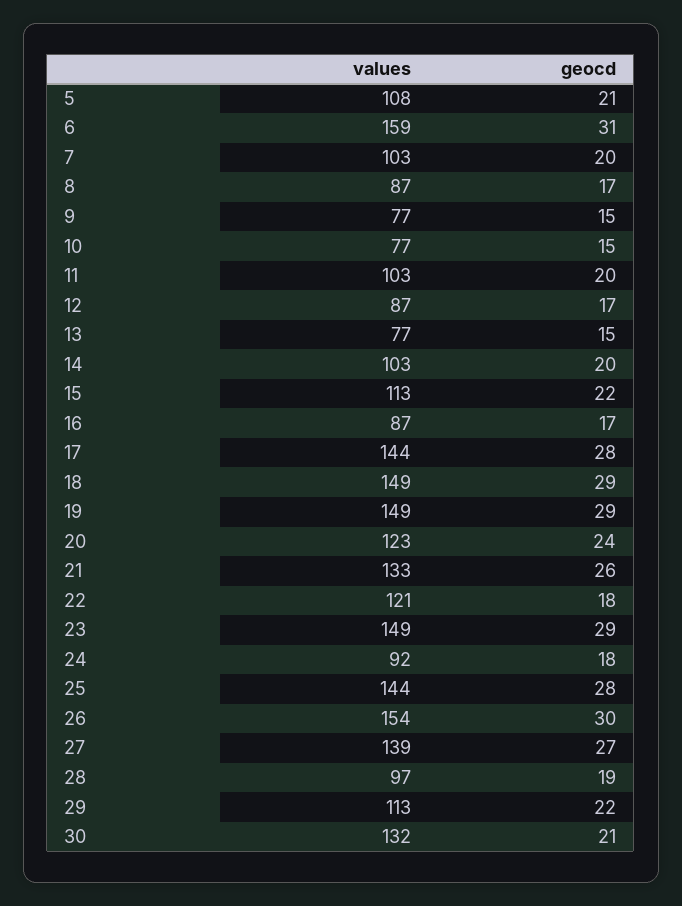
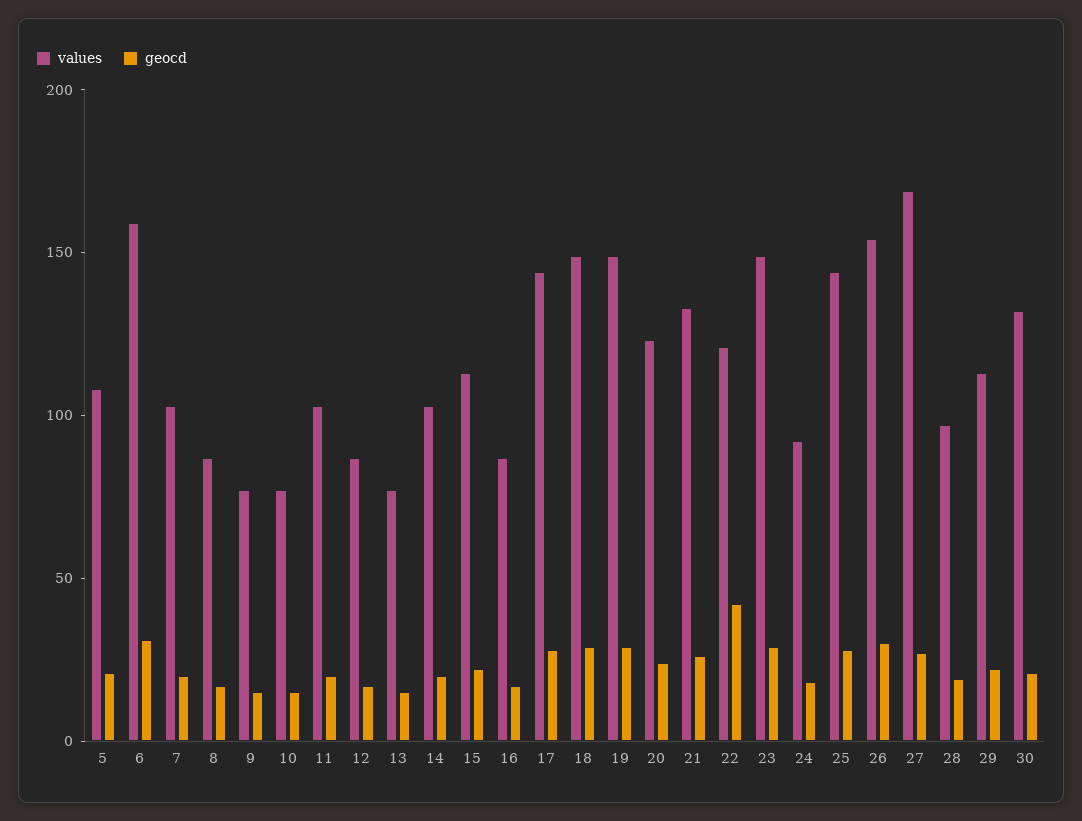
geocd, 22: 18 -> 40
values, 27: 139 -> 170

